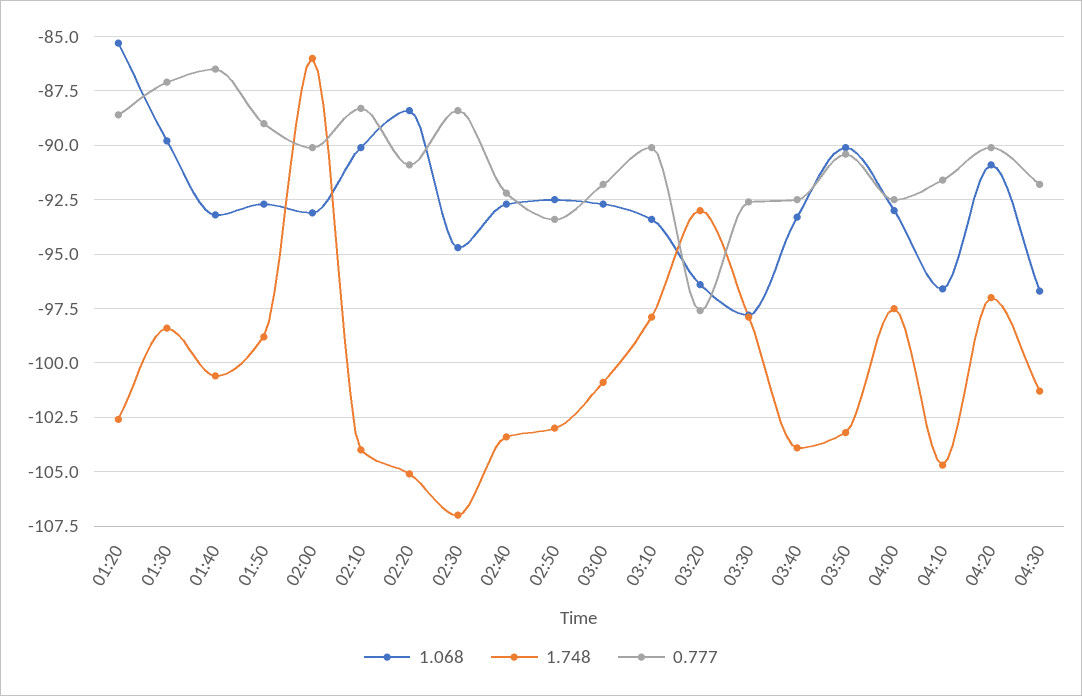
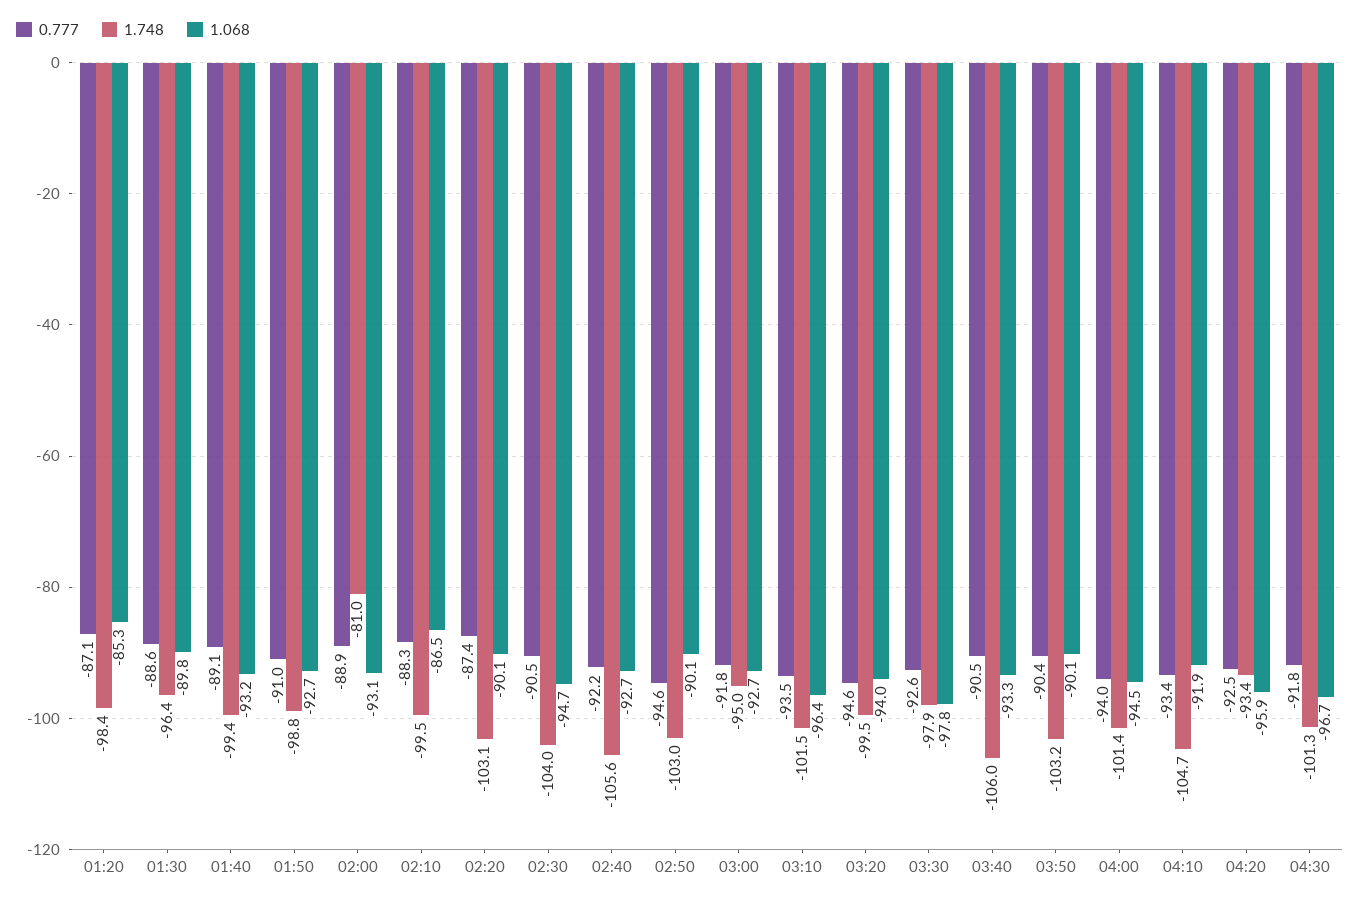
1.748, 01:20: -102.5 -> -98.4
0.777, 01:20: -88.5 -> -87.1
1.748, 01:30: -98.5 -> -96.4
0.777, 01:30: -87 -> -88.6
1.748, 01:40: -100.5 -> -99.4
0.777, 01:40: -86.5 -> -89.1
0.777, 01:50: -89 -> -91
1.748, 02:00: -86 -> -81
0.777, 02:00: -90 -> -88.9
1.068, 02:10: -90 -> -86.5
1.748, 02:10: -104 -> -99.5
1.068, 02:20: -88.5 -> -90.1
1.748, 02:20: -105 -> -103.1
0.777, 02:20: -91 -> -87.4
1.748, 02:30: -107 -> -104
0.777, 02:30: -88.5 -> -90.5
1.748, 02:40: -103.5 -> -105.6
1.068, 02:50: -92.5 -> -90.1
0.777, 02:50: -93.5 -> -94.6
1.748, 03:00: -101 -> -95
1.068, 03:10: -93.5 -> -96.4
1.748, 03:10: -98 -> -101.5
0.777, 03:10: -90 -> -93.5
1.068, 03:20: -96.5 -> -94
1.748, 03:20: -93 -> -99.5
0.777, 03:20: -97.5 -> -94.6
1.748, 03:40: -104 -> -106
0.777, 03:40: -92.5 -> -90.5
1.068, 04:00: -93 -> -94.5
1.748, 04:00: -97.5 -> -101.4
0.777, 04:00: -92.5 -> -94
1.068, 04:10: -96.5 -> -91.9
0.777, 04:10: -91.5 -> -93.4
1.068, 04:20: -91 -> -95.9
1.748, 04:20: -97 -> -93.4
0.777, 04:20: -90 -> -92.5

